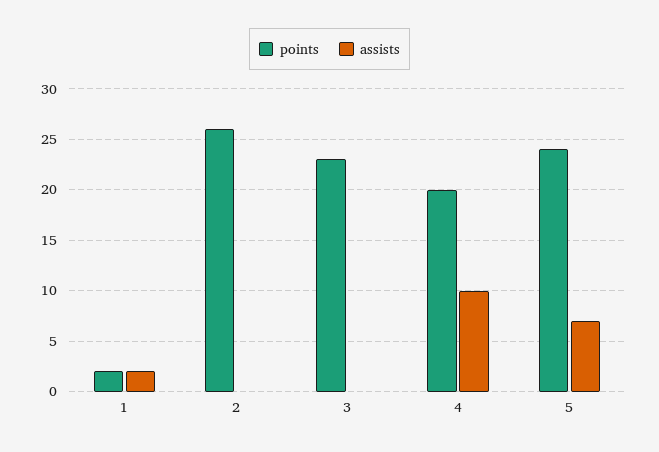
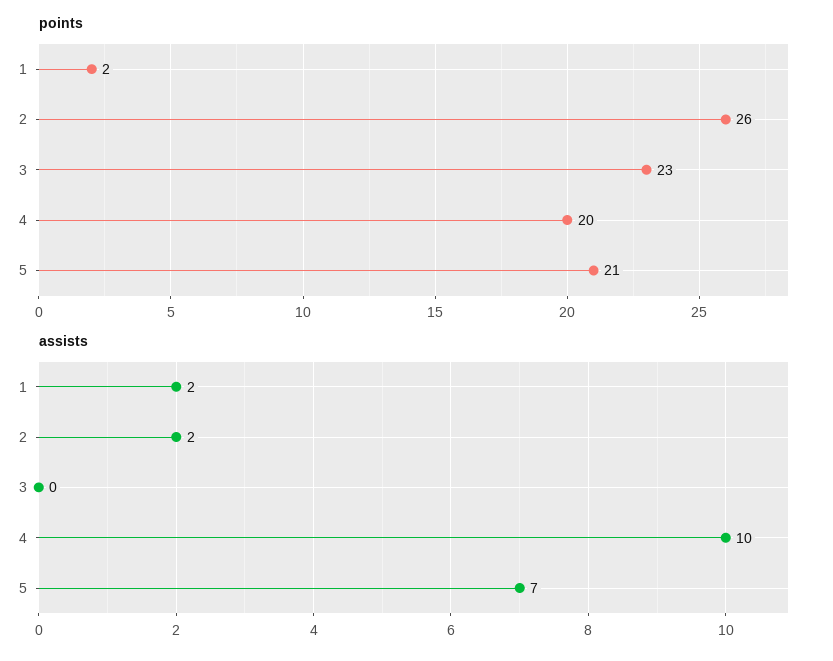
assists, 2: 0 -> 2
points, 5: 24 -> 21

